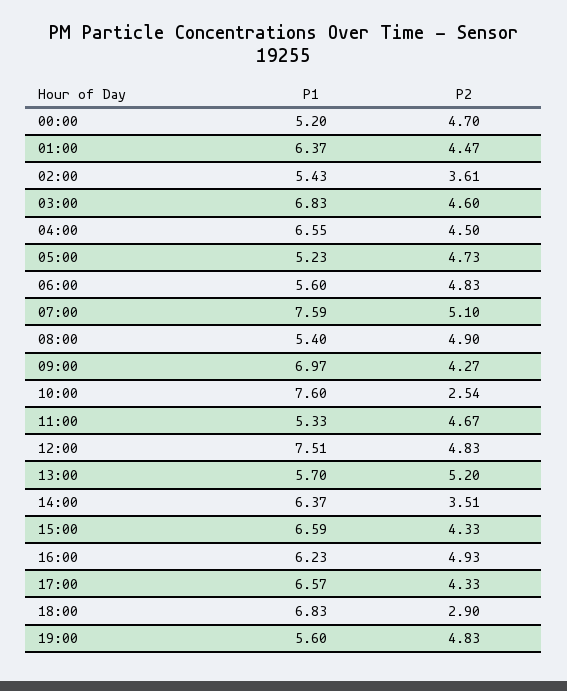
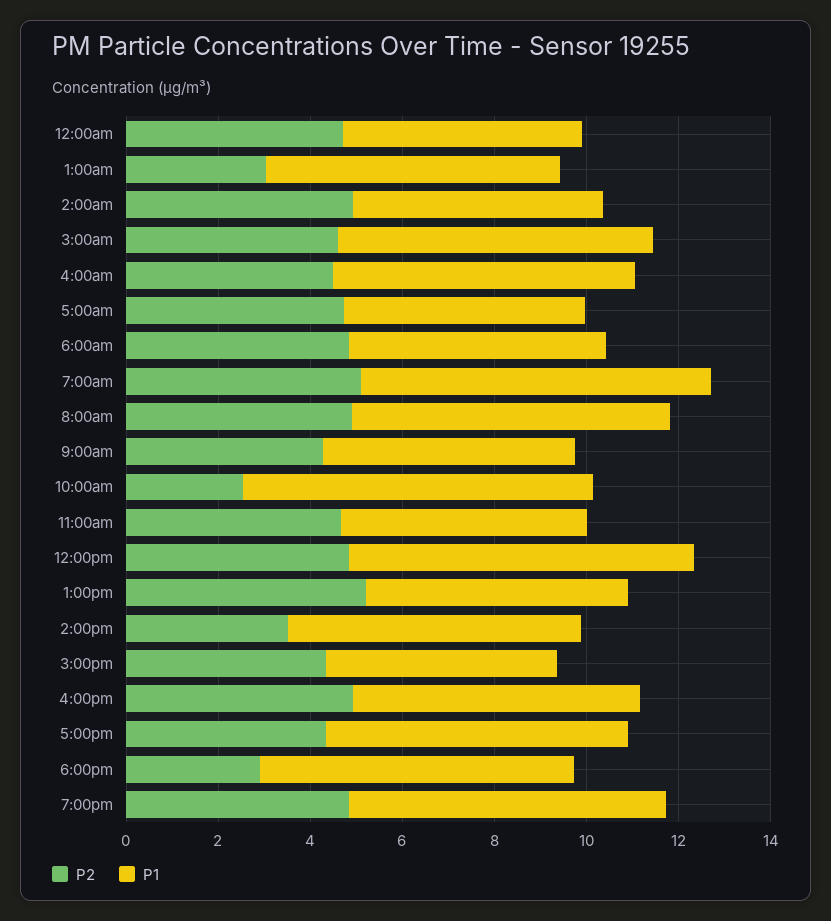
P2, 01:00: 4.47 -> 3
P2, 02:00: 3.61 -> 5
P1, 08:00: 5.4 -> 7
P1, 09:00: 6.97 -> 5.5
P1, 15:00: 6.59 -> 5
P1, 19:00: 5.6 -> 7

